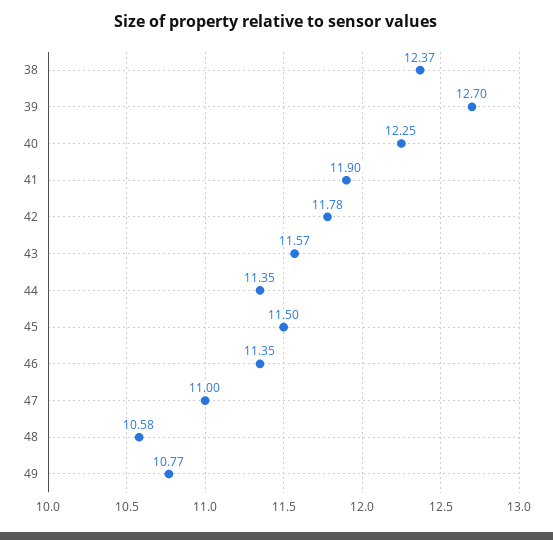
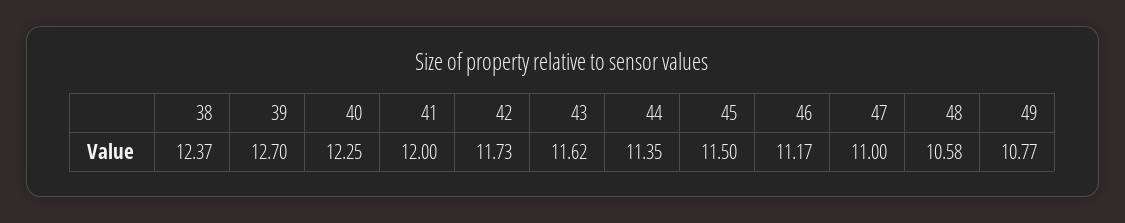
41: 11.9 -> 12
42: 11.78 -> 11.73
43: 11.57 -> 11.62
46: 11.35 -> 11.17

